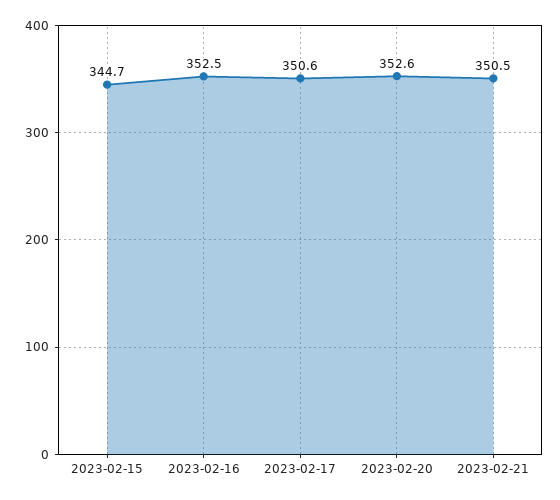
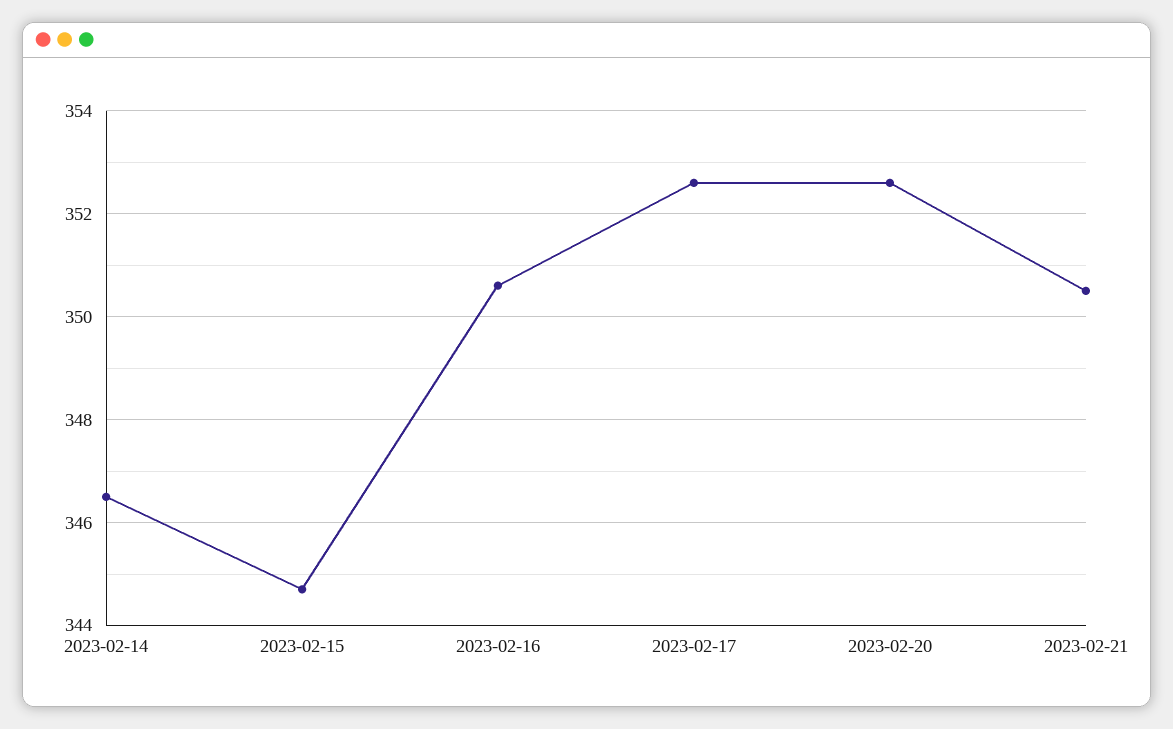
2023-02-16: 352.5 -> 350.5
2023-02-17: 350.6 -> 352.5
2023-02-14: none -> 346.5

